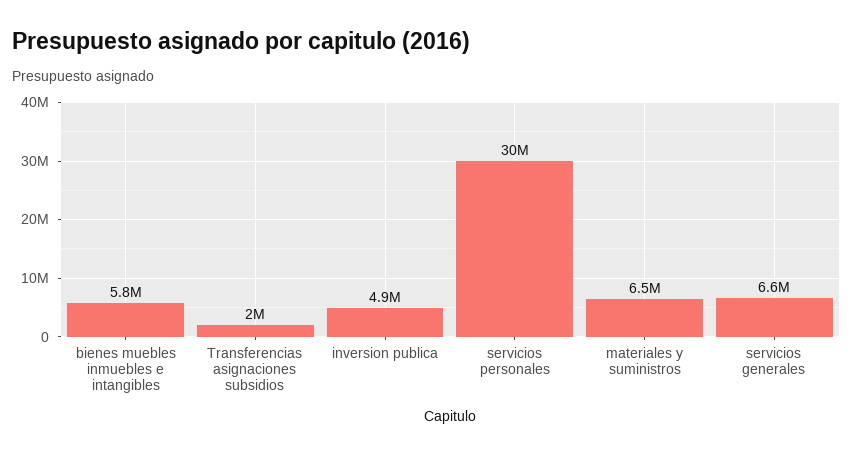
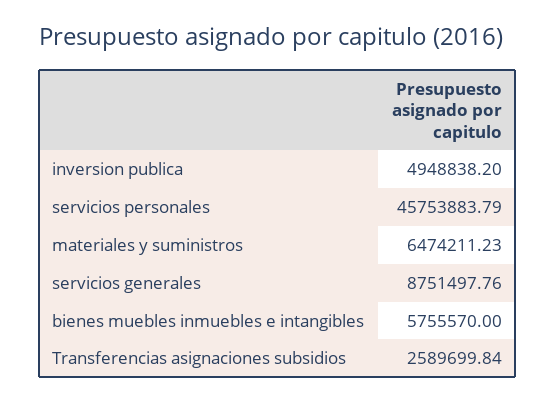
Transferencias asignaciones subsidios: 2000000 -> 2589699.84
servicios personales: 30000000 -> 45753883.79
servicios generales: 6600000 -> 8751497.76

